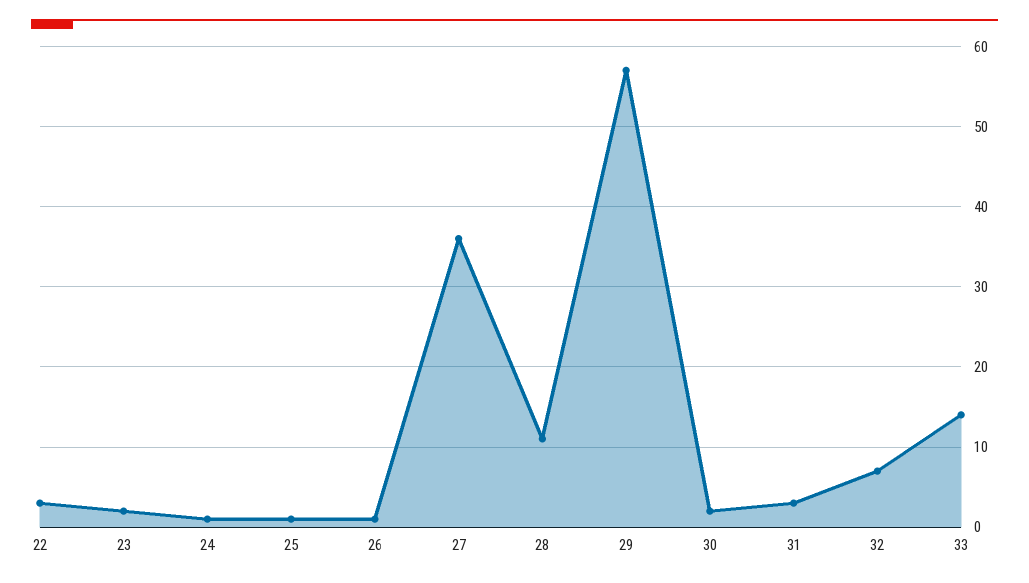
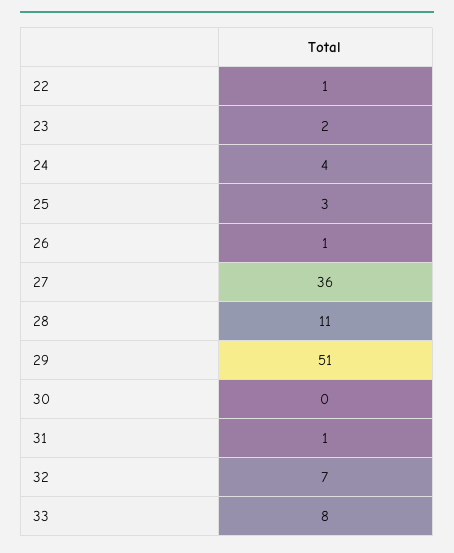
22: 3 -> 1
24: 1 -> 4
25: 1 -> 3
29: 57 -> 51
30: 2 -> 0
31: 3 -> 1
33: 14 -> 8

